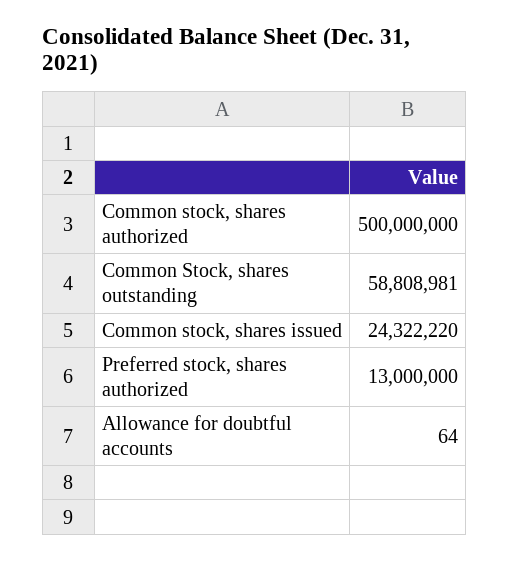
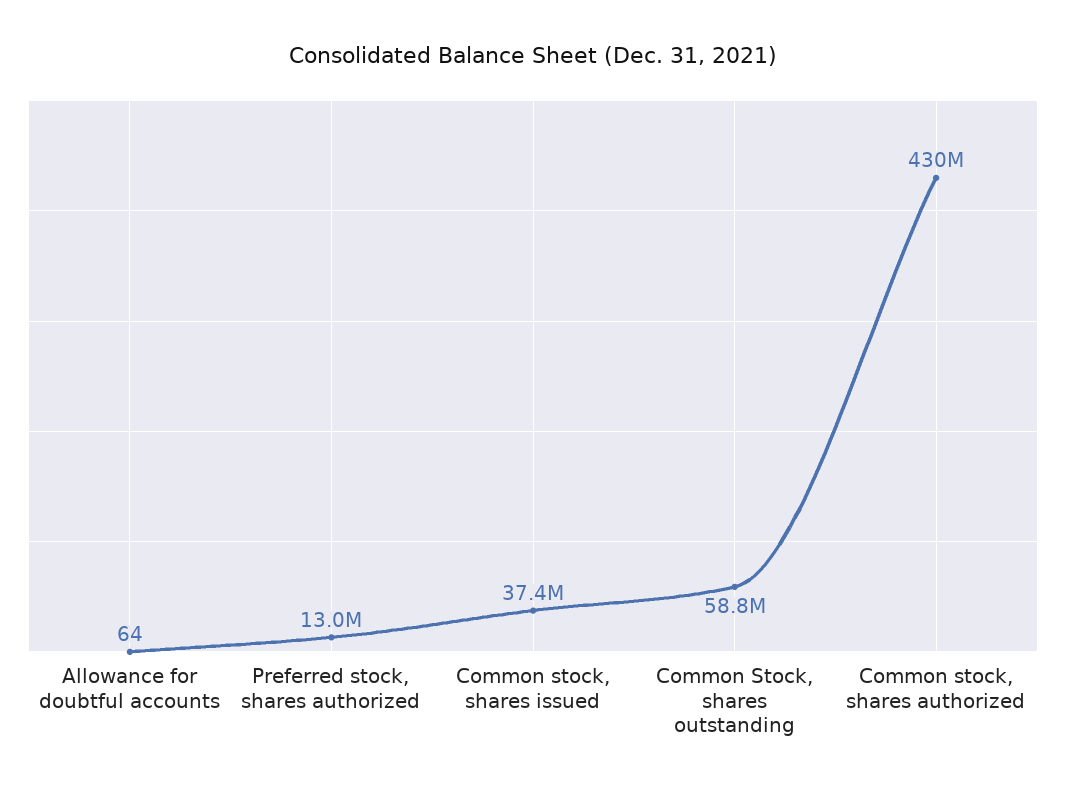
Common stock, shares authorized: 500000000 -> 430000000
Common stock, shares issued: 24322220 -> 37400000

